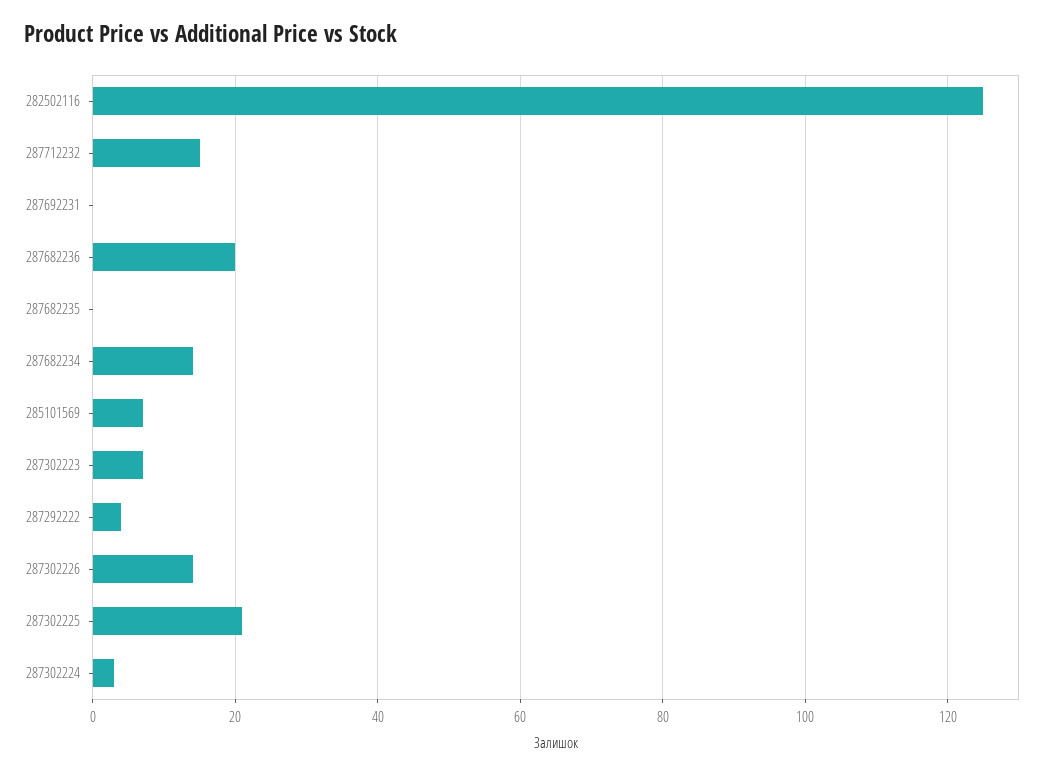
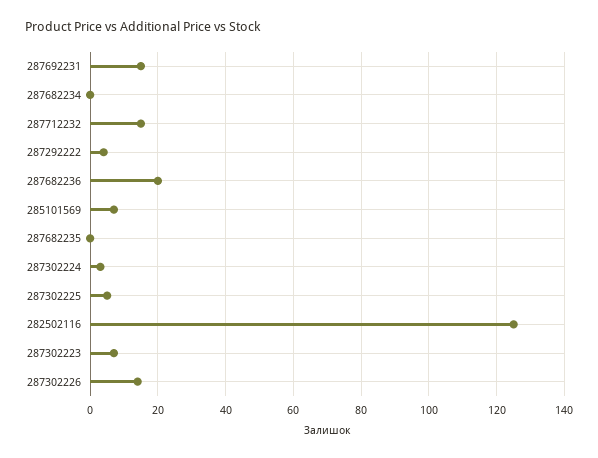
287692231: 0 -> 15
287682234: 15 -> 0
287302225: 20 -> 5

